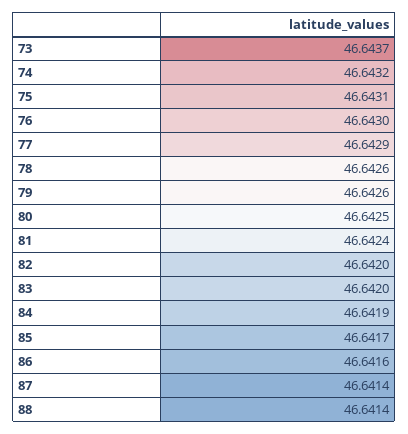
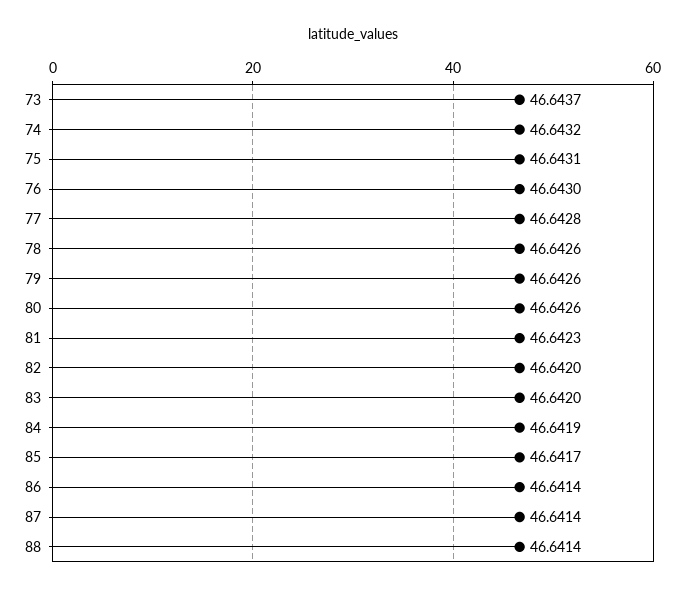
77: 46.6429 -> 46.6428
80: 46.6425 -> 46.6426
81: 46.6424 -> 46.6423
86: 46.6416 -> 46.6414

